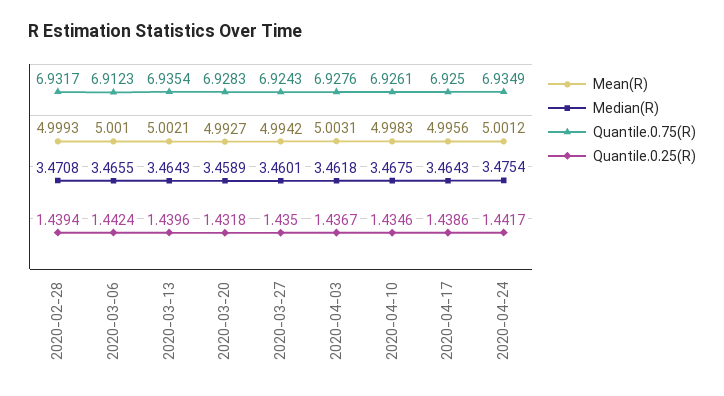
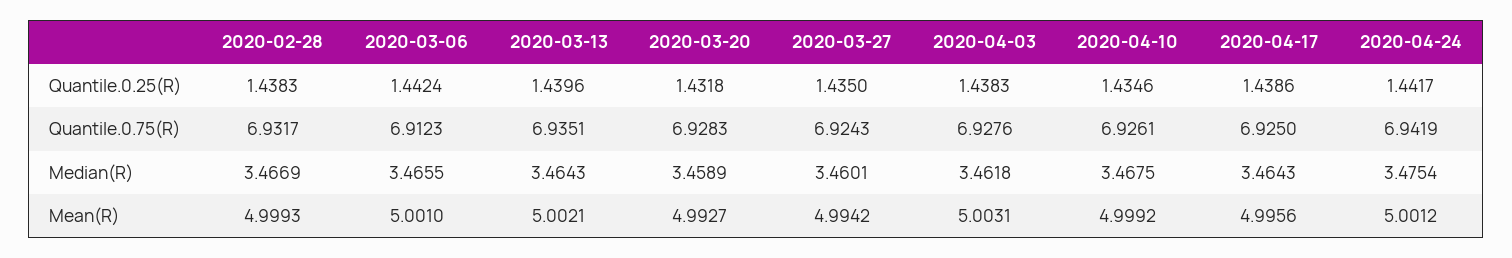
Median(R), 2020-02-28: 3.4708 -> 3.4669
Quantile.0.25(R), 2020-02-28: 1.4394 -> 1.4383
Quantile.0.75(R), 2020-03-13: 6.9354 -> 6.9351
Quantile.0.25(R), 2020-04-03: 1.4367 -> 1.4383
Mean(R), 2020-04-10: 4.9983 -> 4.9992
Quantile.0.75(R), 2020-04-24: 6.9349 -> 6.9419

